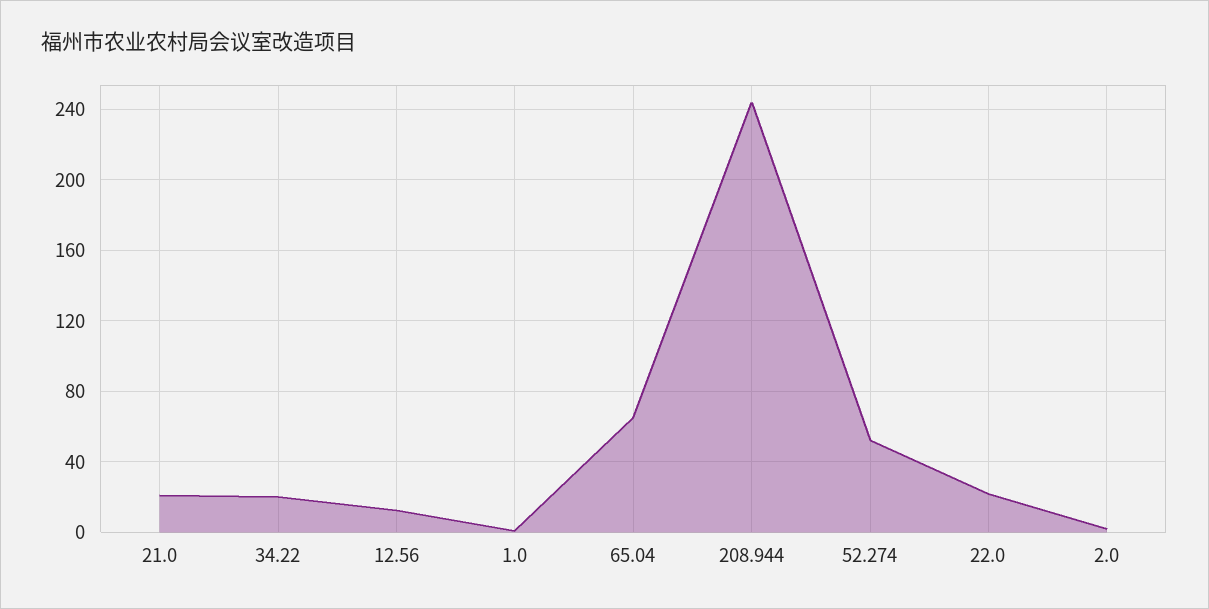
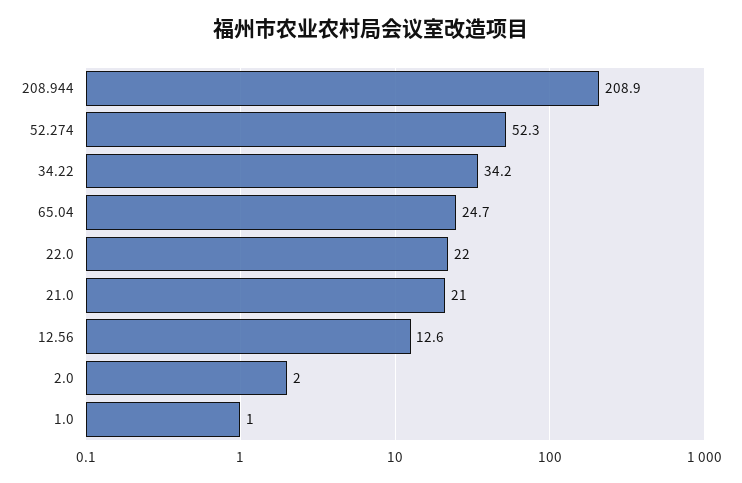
34.22: 20 -> 34.2
65.04: 65 -> 24.7
208.944: 245 -> 208.9

